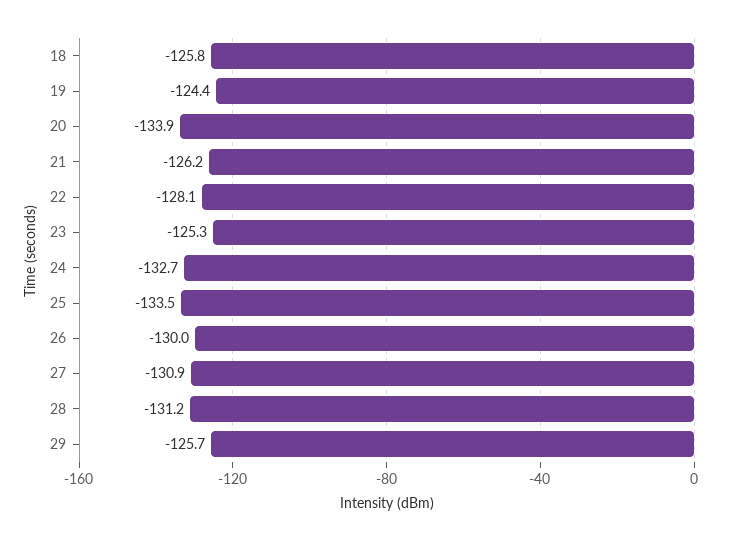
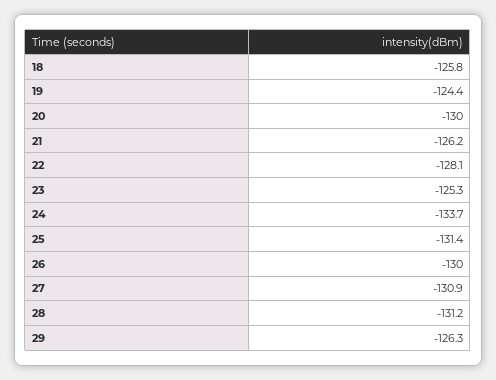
20: -133.9 -> -130
24: -132.7 -> -133.7
25: -133.5 -> -131.4
29: -125.7 -> -126.3

